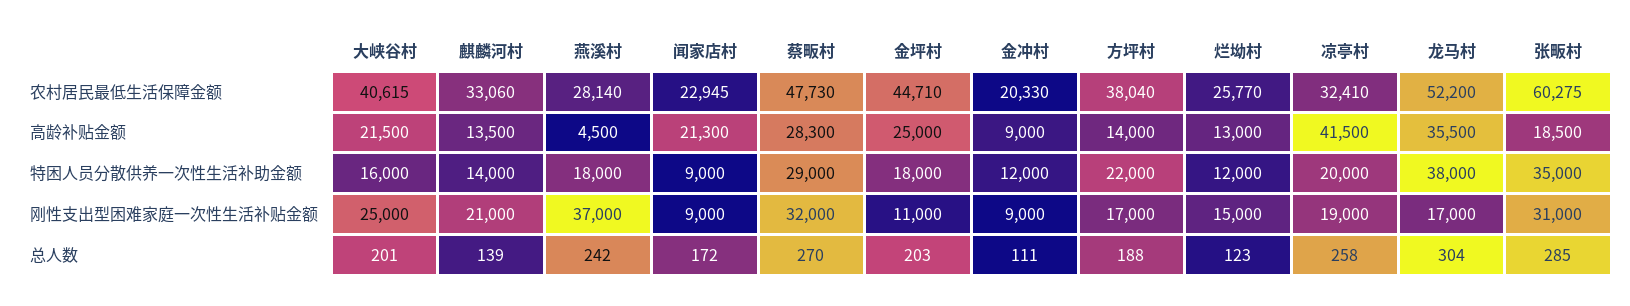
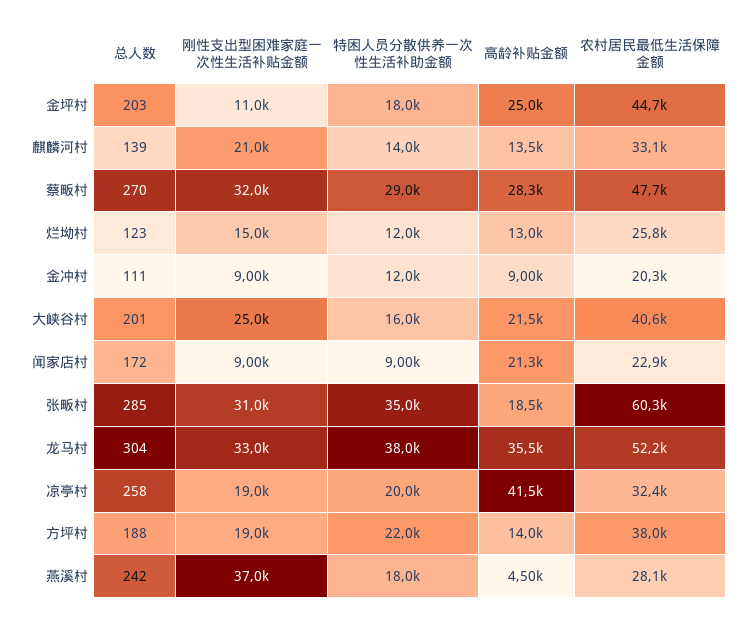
方坪村, 刚性支出型困难家庭一次性生活补贴金额: 17000 -> 19000
龙马村, 刚性支出型困难家庭一次性生活补贴金额: 17000 -> 33000

